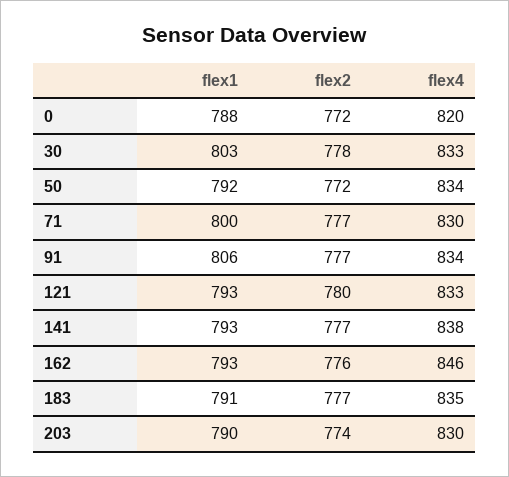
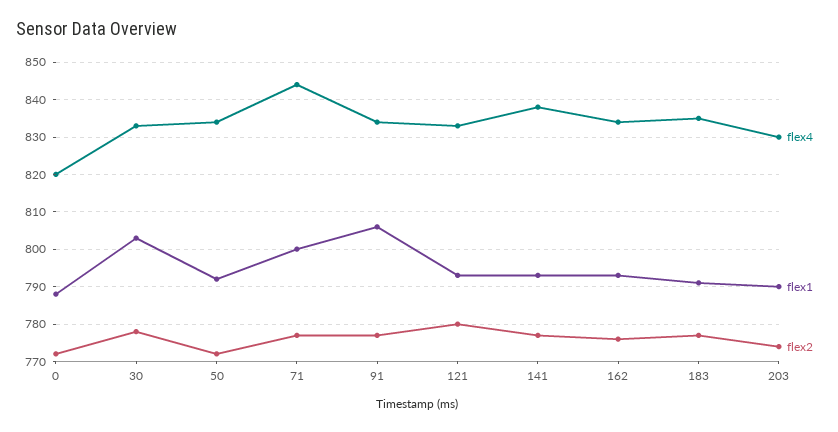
flex4, 71: 830 -> 845
flex4, 162: 846 -> 835

